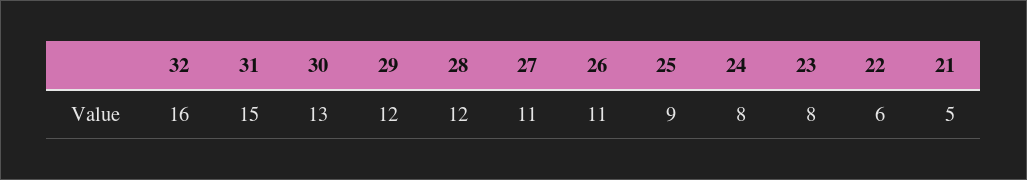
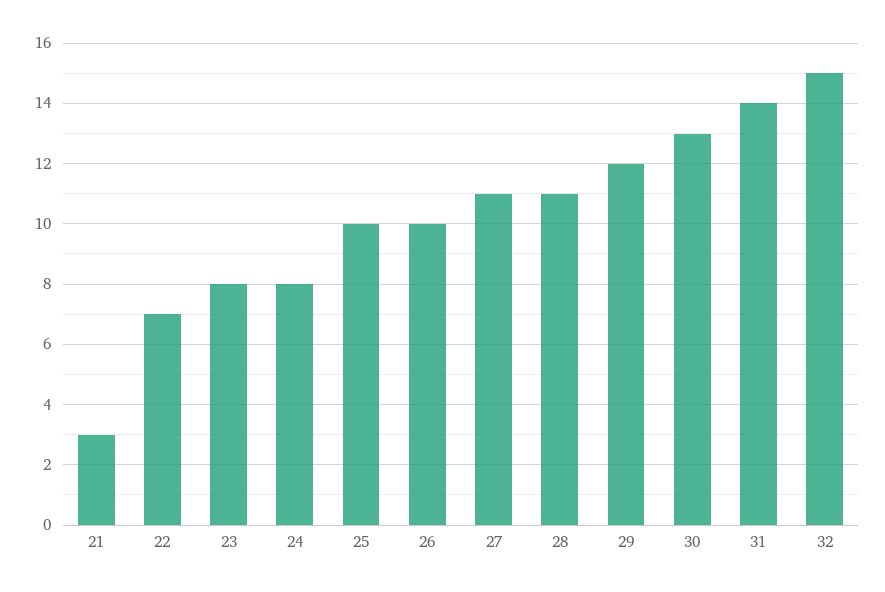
32: 16 -> 15
31: 15 -> 14
28: 12 -> 11
26: 11 -> 10
25: 9 -> 10
22: 6 -> 7
21: 5 -> 3

